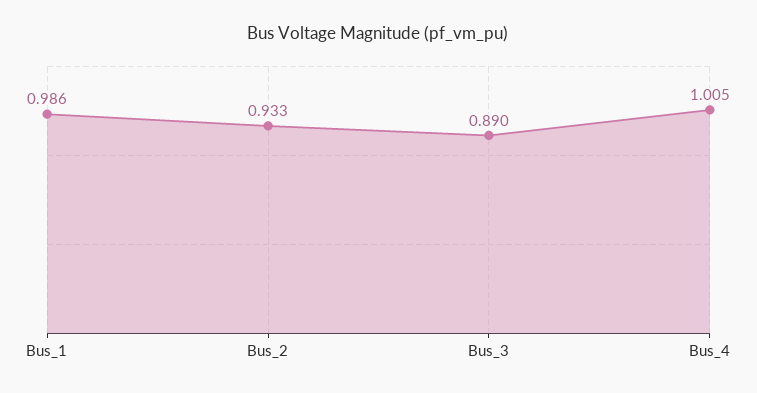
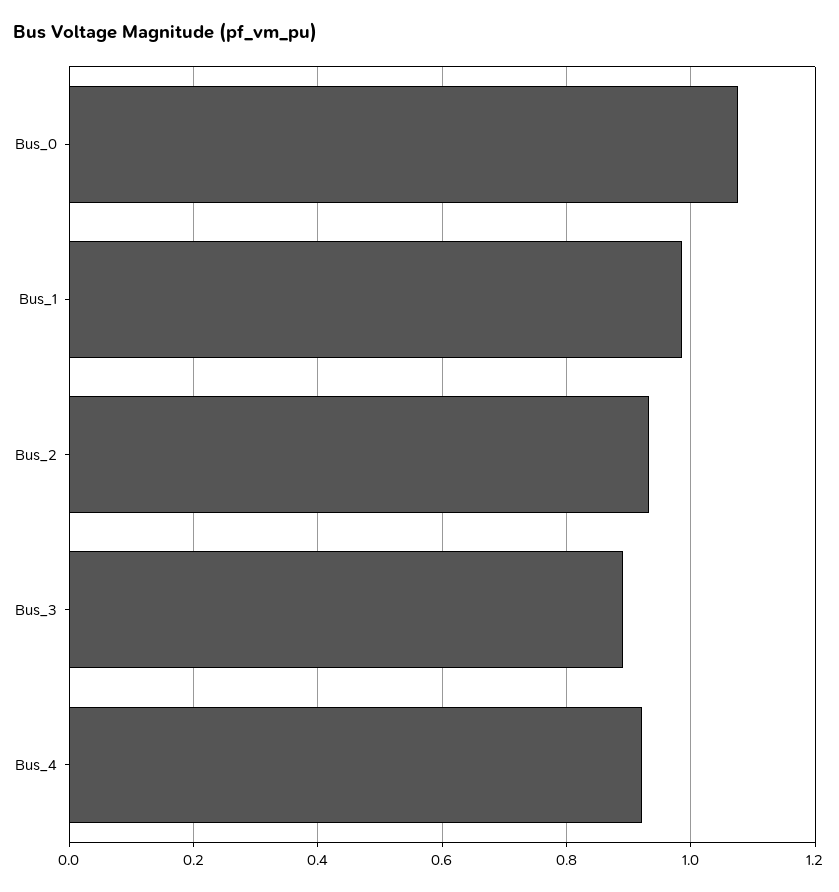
Bus_4: 1.005 -> 0.92
Bus_0: none -> 1.08

